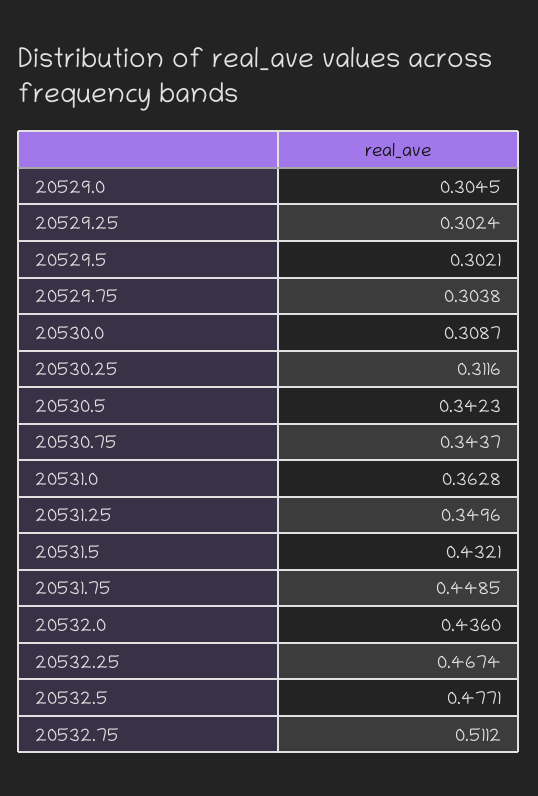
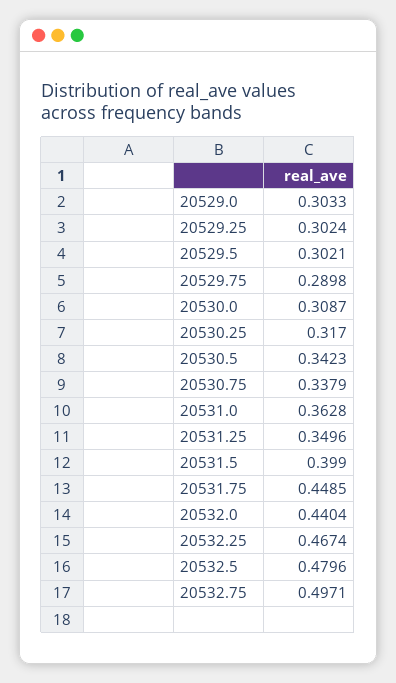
20529.0: 0.3045 -> 0.3033
20529.75: 0.3038 -> 0.2898
20530.25: 0.3116 -> 0.317
20530.75: 0.3437 -> 0.3379
20531.5: 0.4321 -> 0.399
20532.0: 0.436 -> 0.4404
20532.5: 0.4771 -> 0.4796
20532.75: 0.5112 -> 0.4971

